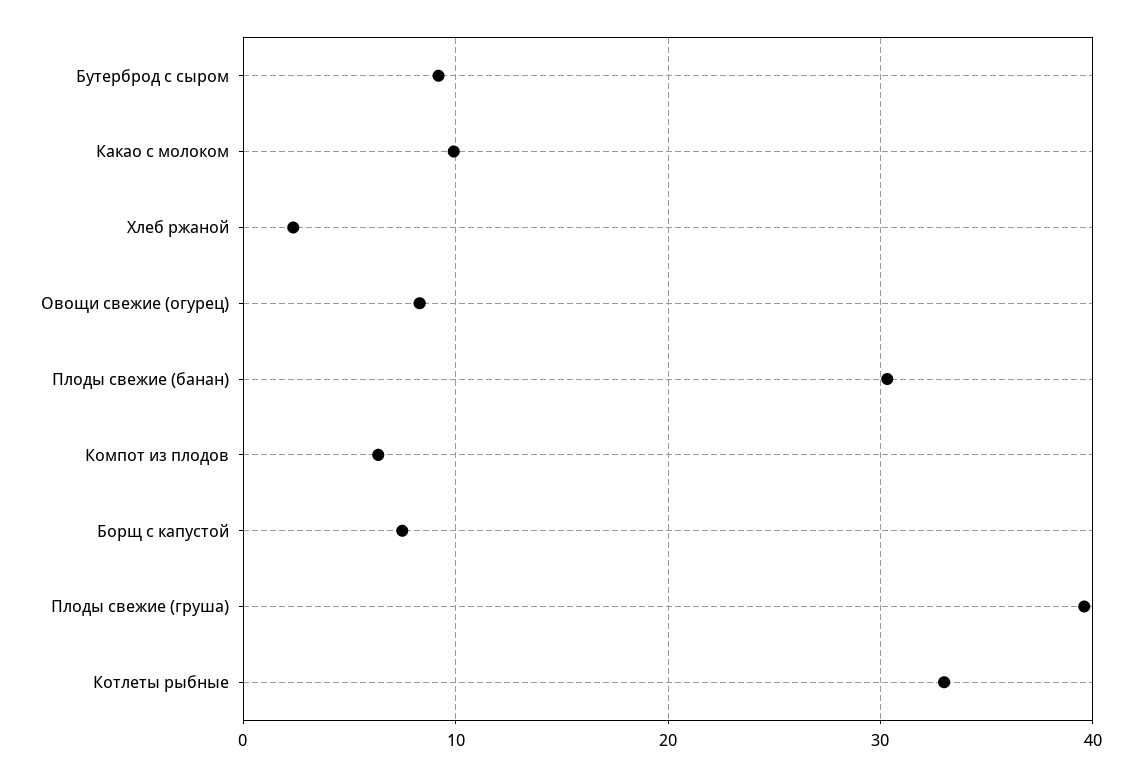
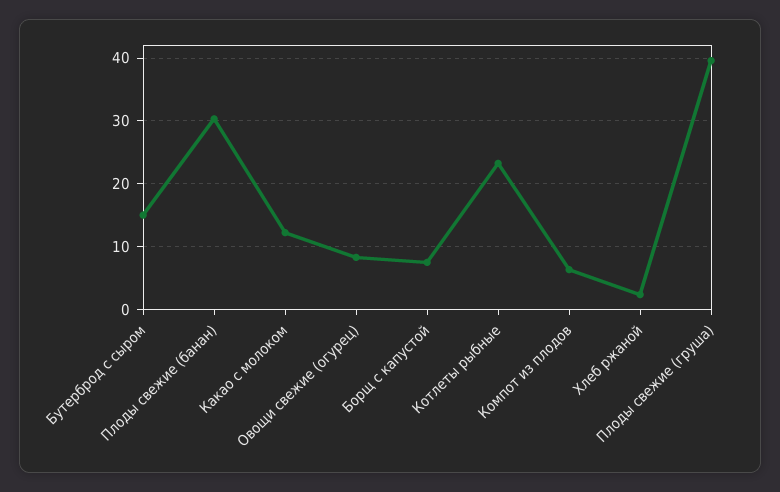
Бутерброд с сыром: 9 -> 15
Какао с молоком: 10 -> 12
Котлеты рыбные: 33 -> 23

